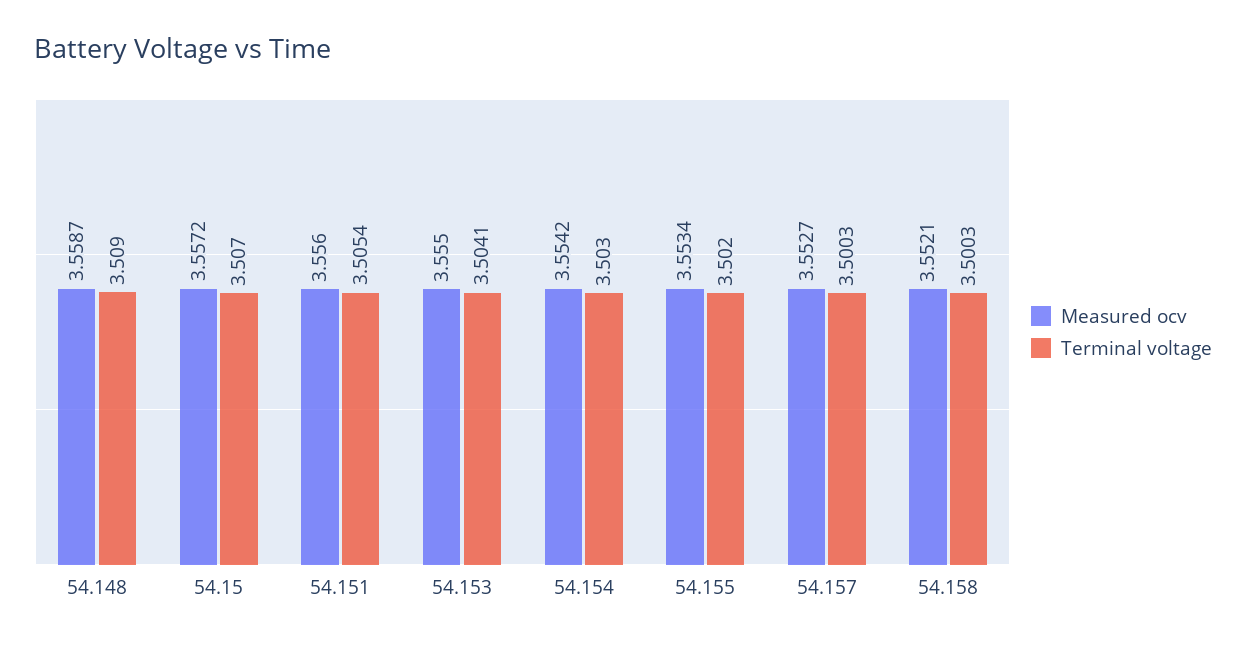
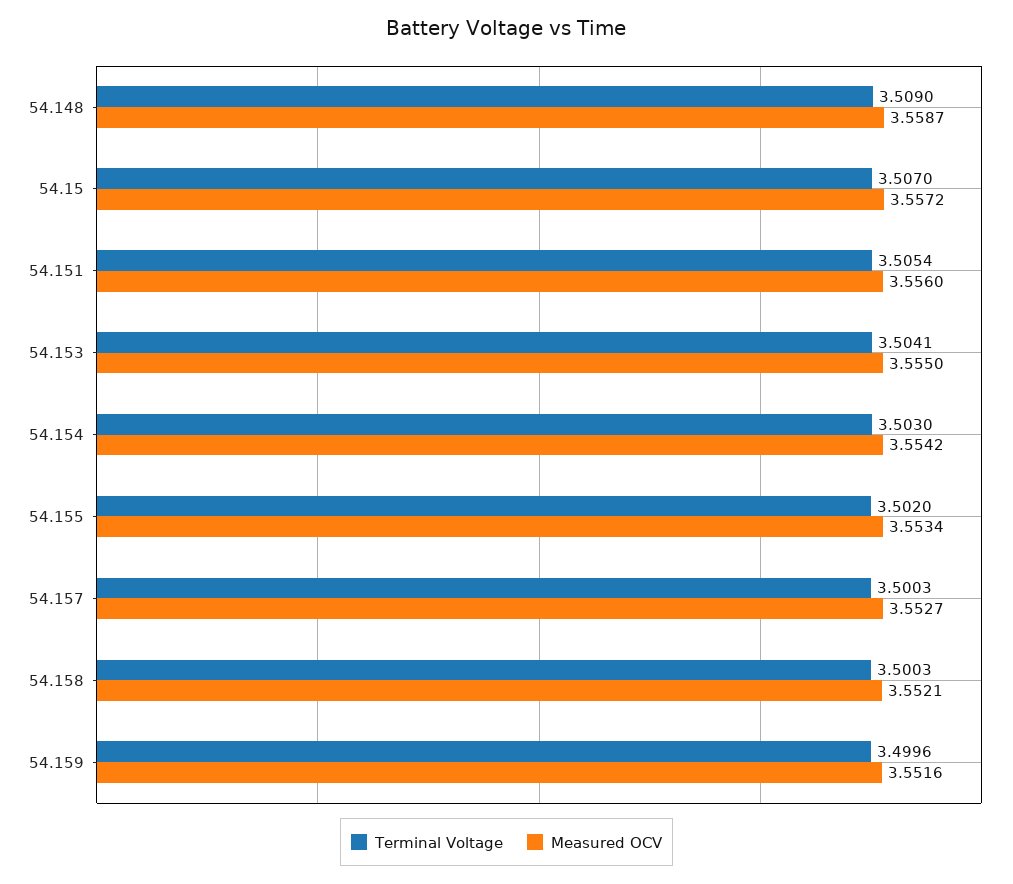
Terminal voltage, 54.159: none -> 3.4996
Measured ocv, 54.159: none -> 3.5516

